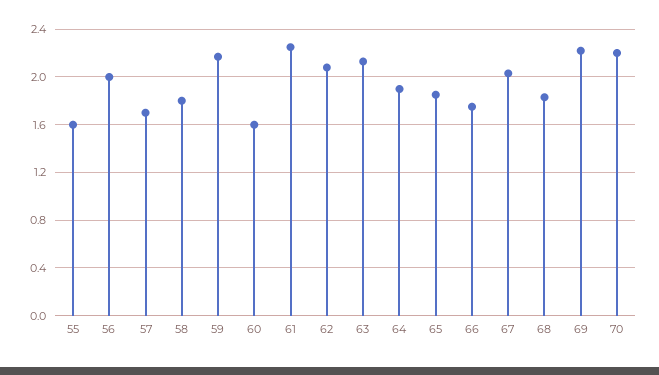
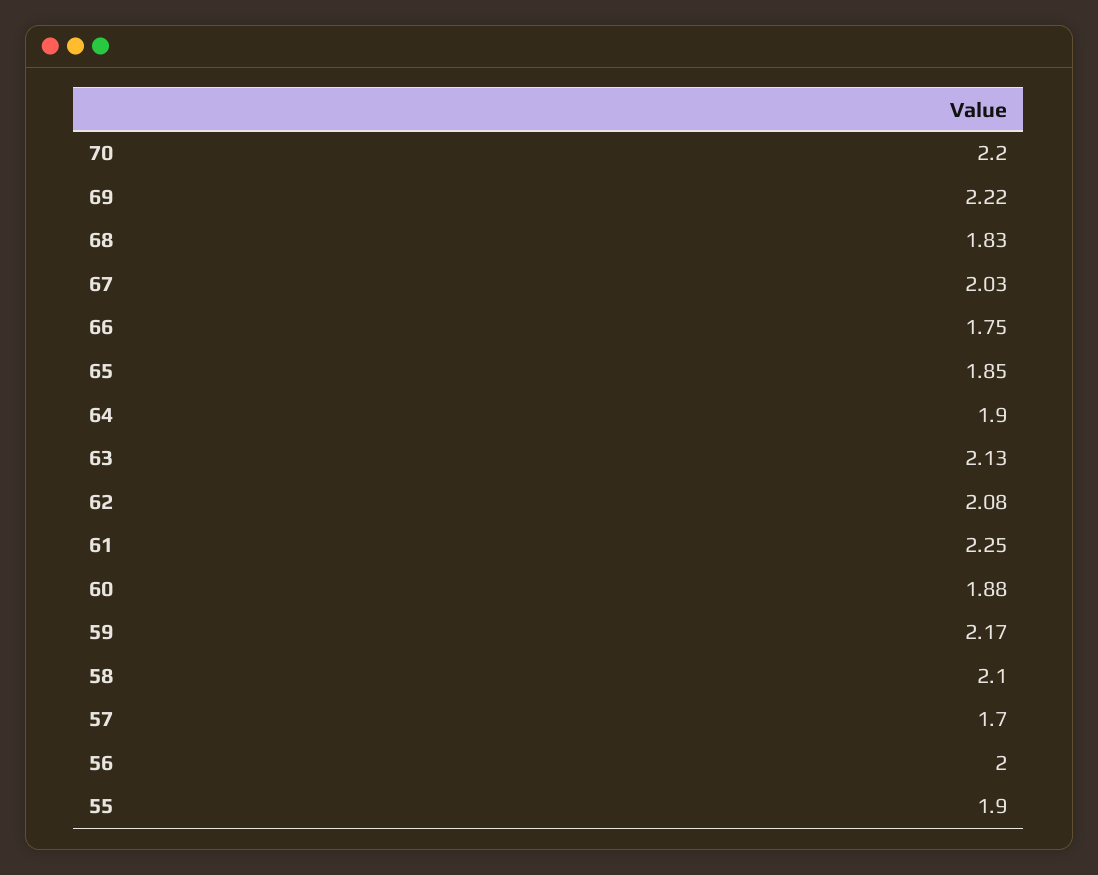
55: 1.6 -> 1.9
58: 1.8 -> 2.1
60: 1.6 -> 1.88

